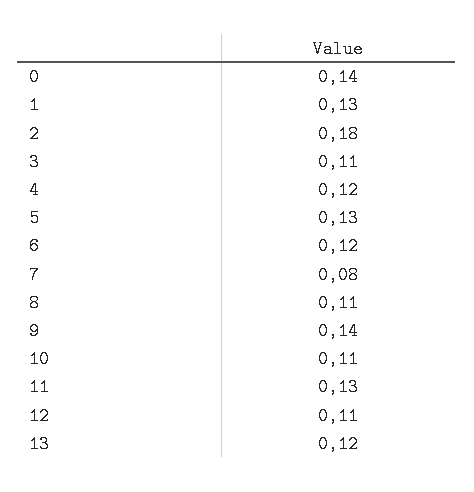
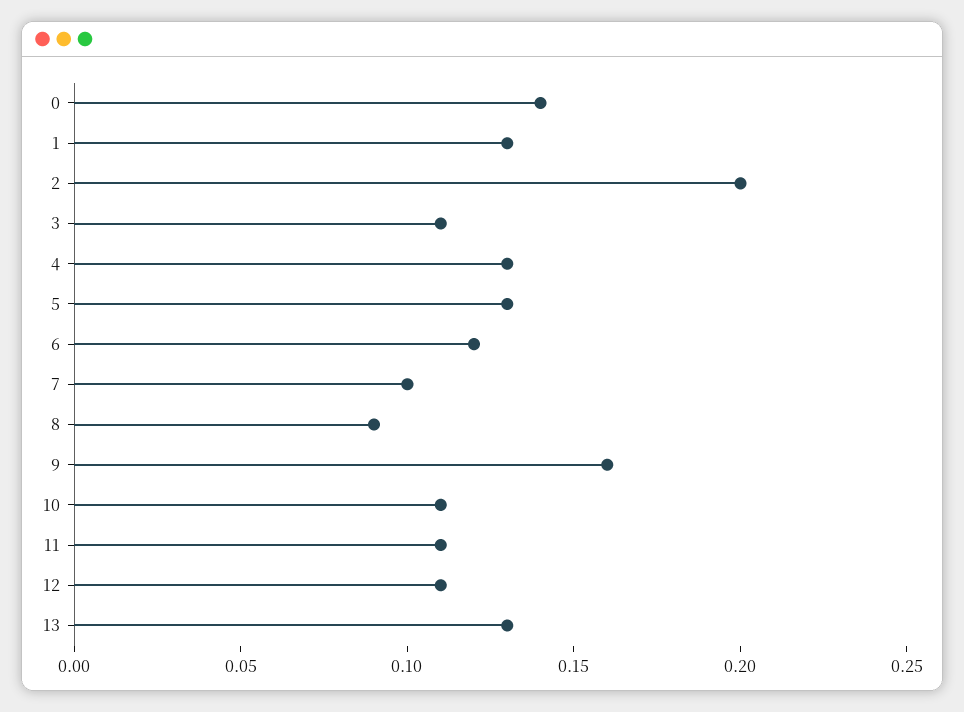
2: 0.18 -> 0.2
4: 0.12 -> 0.13
7: 0.08 -> 0.1
8: 0.11 -> 0.09
9: 0.14 -> 0.16
11: 0.13 -> 0.11
13: 0.12 -> 0.13

